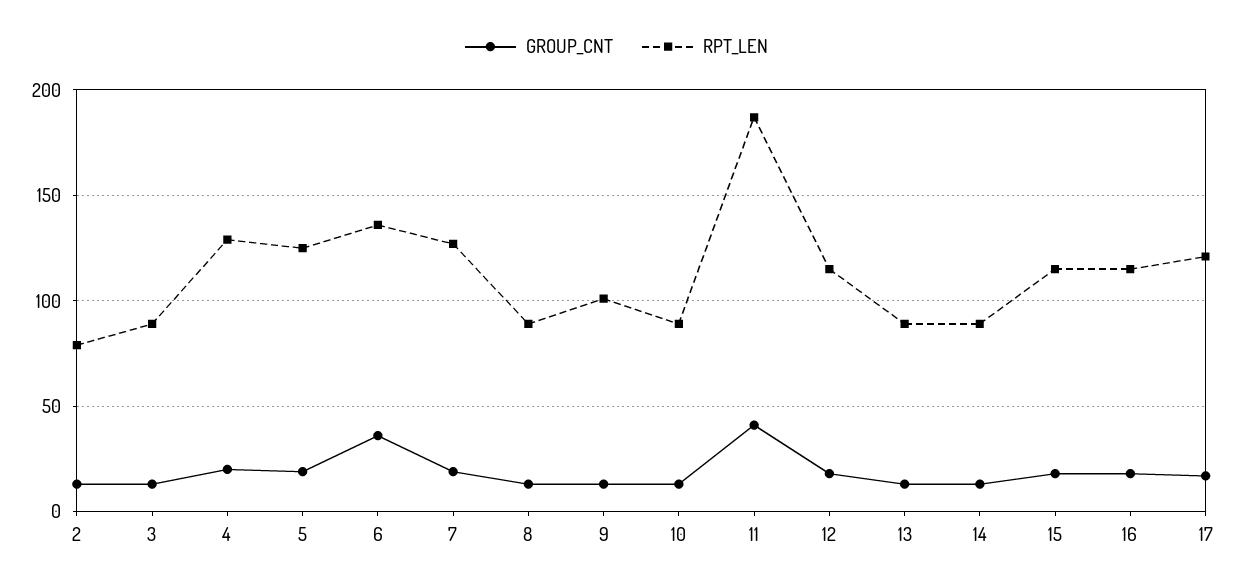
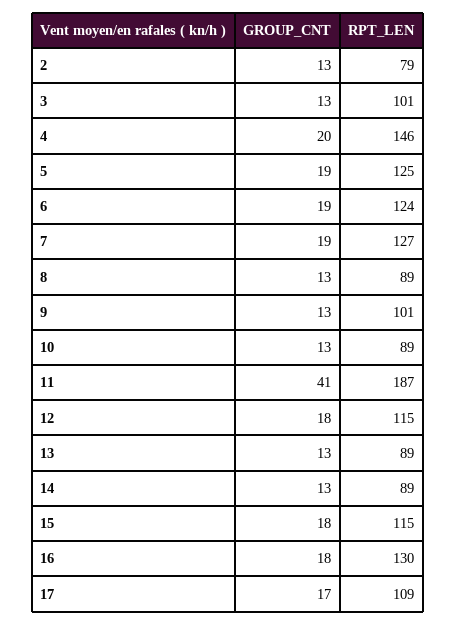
RPT_LEN, 3: 90 -> 101
RPT_LEN, 4: 130 -> 146
GROUP_CNT, 6: 35 -> 19
RPT_LEN, 6: 135 -> 124
RPT_LEN, 16: 115 -> 130
RPT_LEN, 17: 120 -> 109

